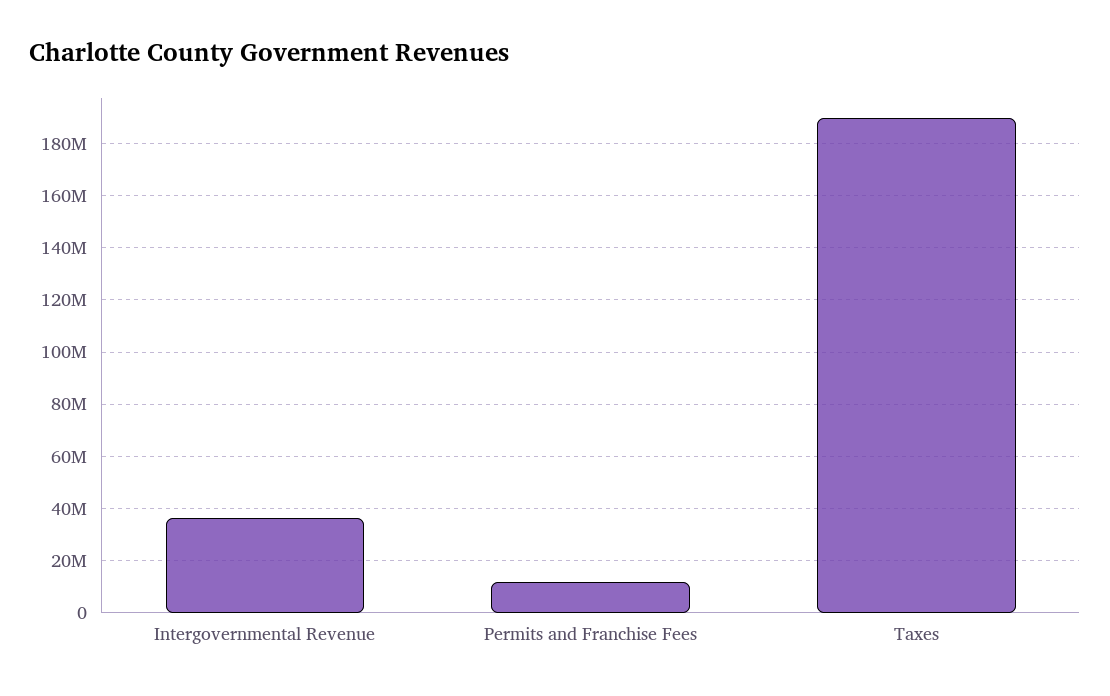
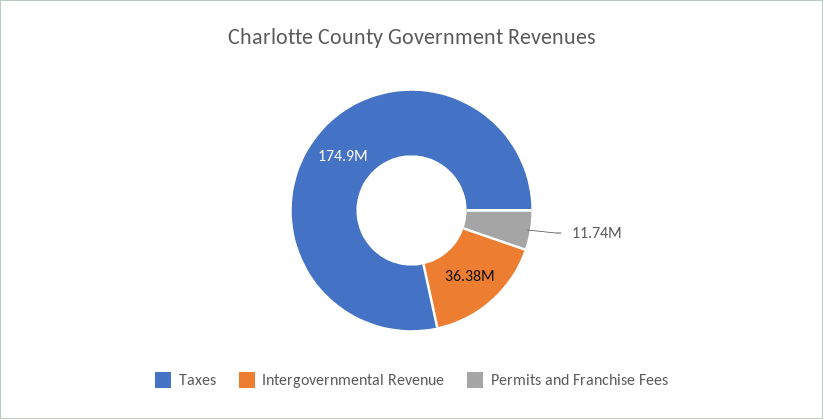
Taxes: 190000000 -> 174900000

